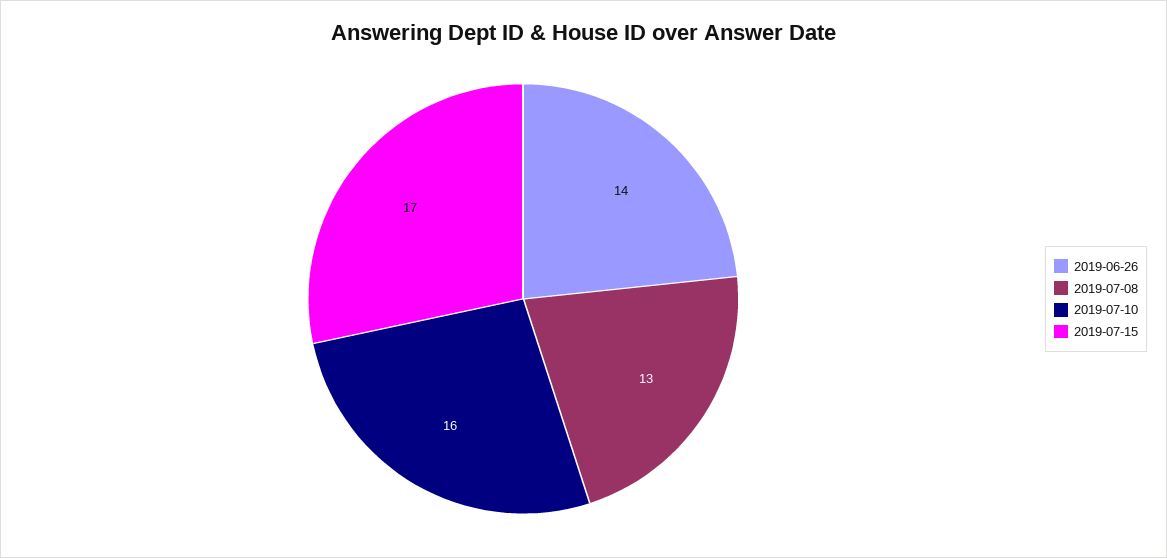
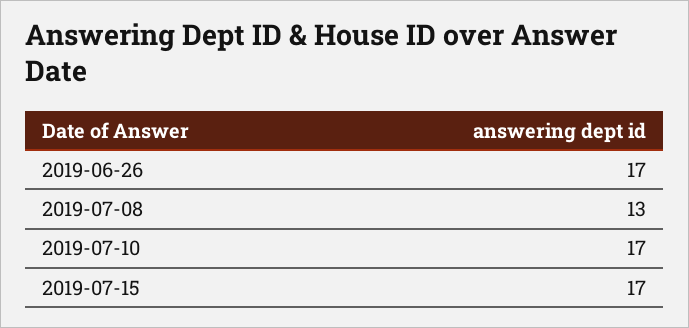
2019-06-26: 14 -> 17
2019-07-10: 16 -> 17

